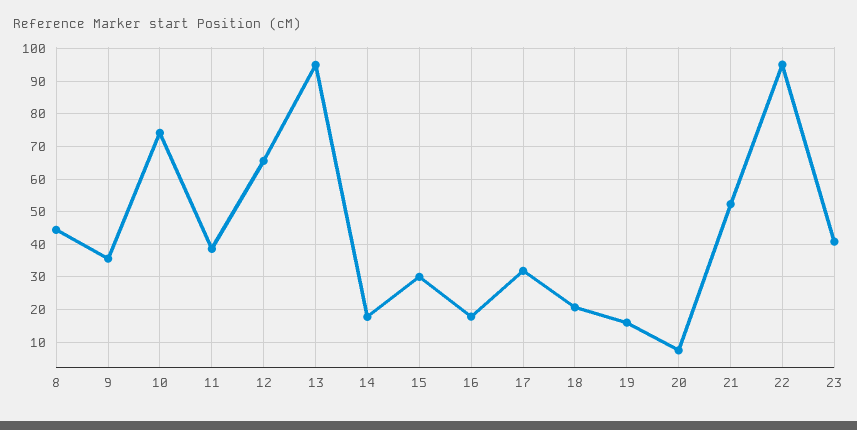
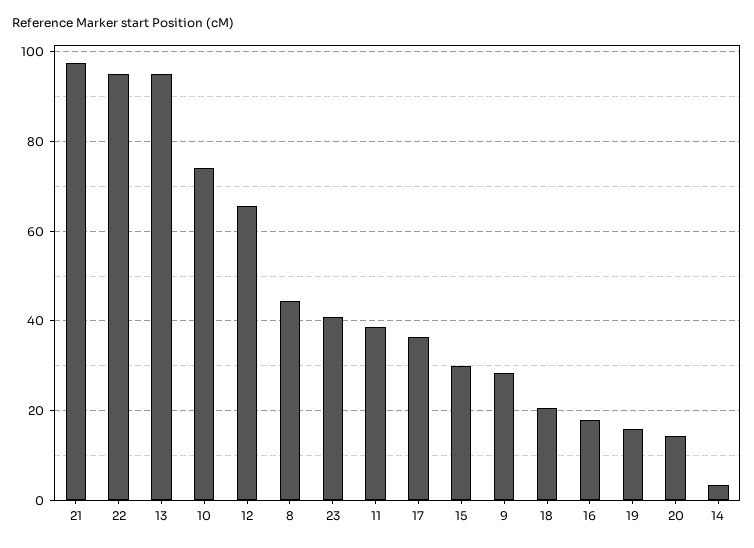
9: 36 -> 28
14: 18 -> 4
17: 32 -> 36
20: 8 -> 14
21: 52 -> 98

